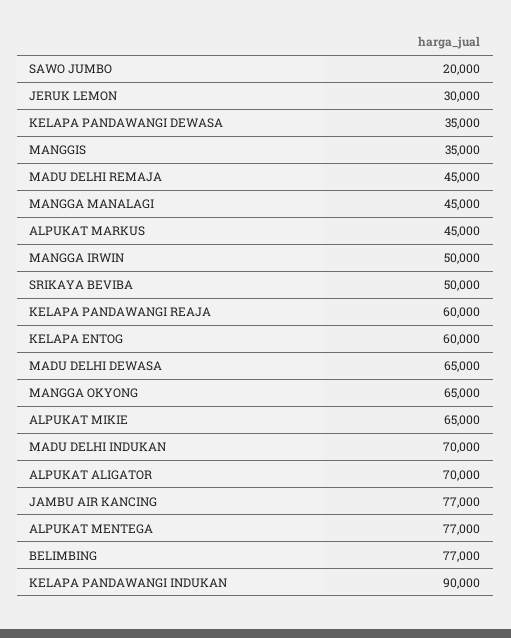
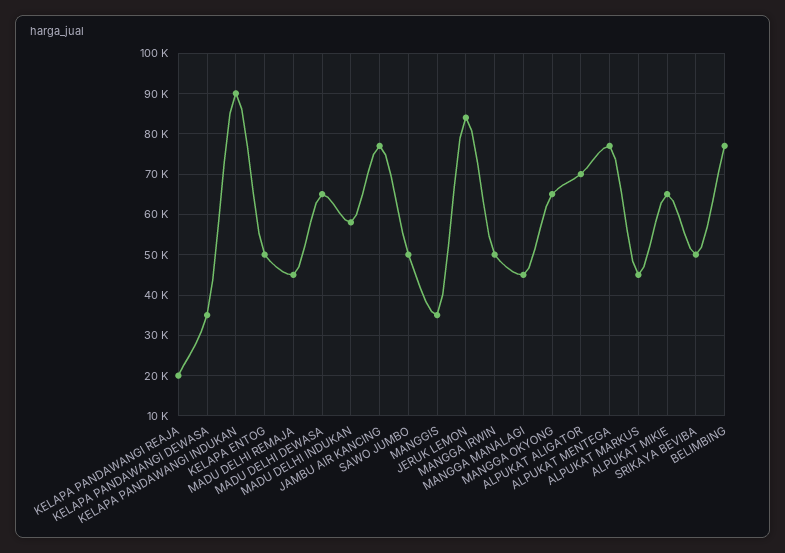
SAWO JUMBO: 20000 -> 50000
JERUK LEMON: 30000 -> 84000
KELAPA PANDAWANGI REAJA: 60000 -> 20000
KELAPA ENTOG: 60000 -> 50000
MADU DELHI INDUKAN: 70000 -> 58000

